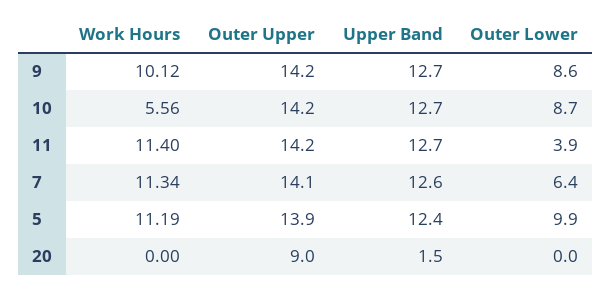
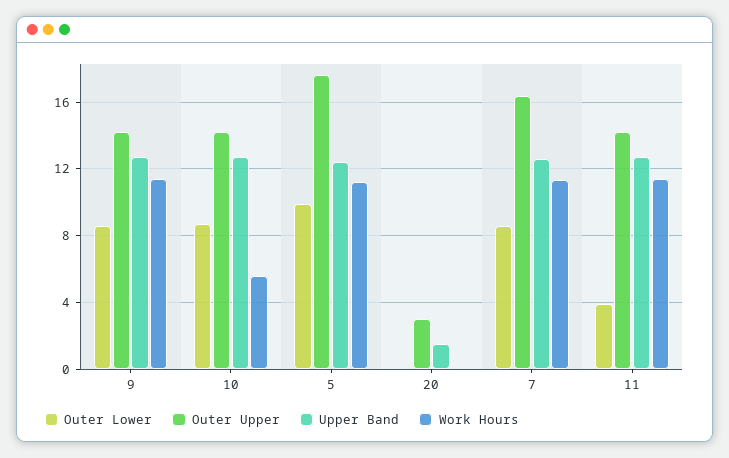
Work Hours, 9: 10.12 -> 11.5
Outer Upper, 7: 14.1 -> 16.5
Outer Lower, 7: 6.4 -> 8.5
Outer Upper, 5: 13.9 -> 17.5
Outer Upper, 20: 9 -> 3

